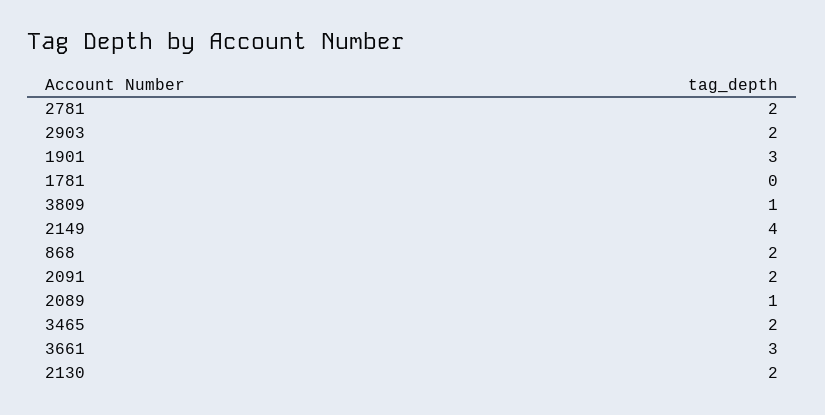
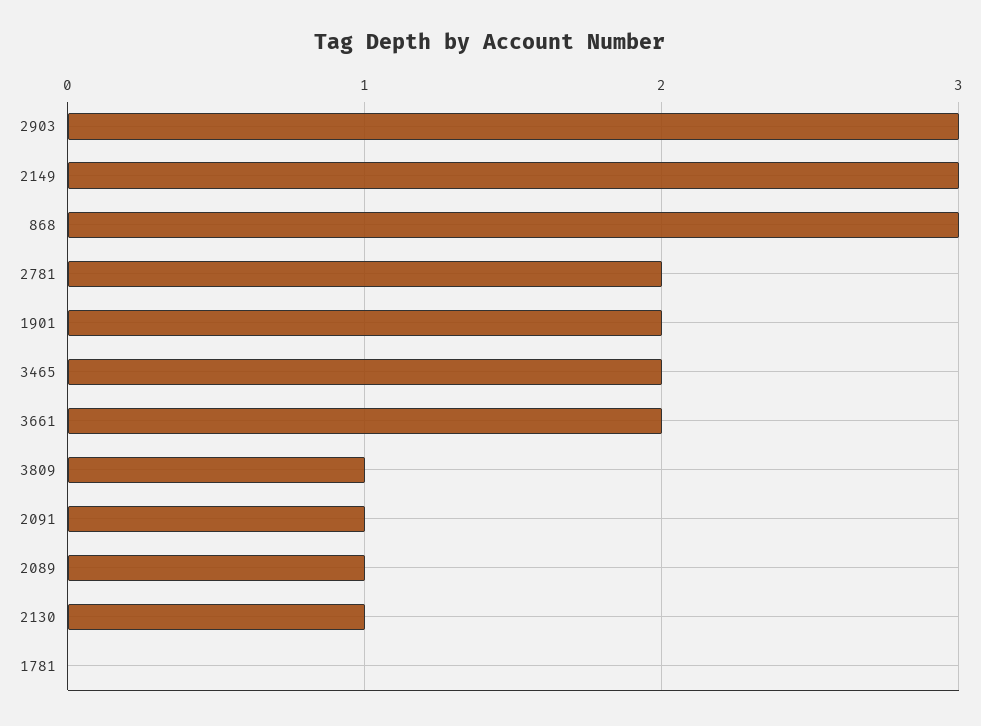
2903: 2 -> 3
1901: 3 -> 2
2149: 4 -> 3
868: 2 -> 3
2091: 2 -> 1
3661: 3 -> 2
2130: 2 -> 1

